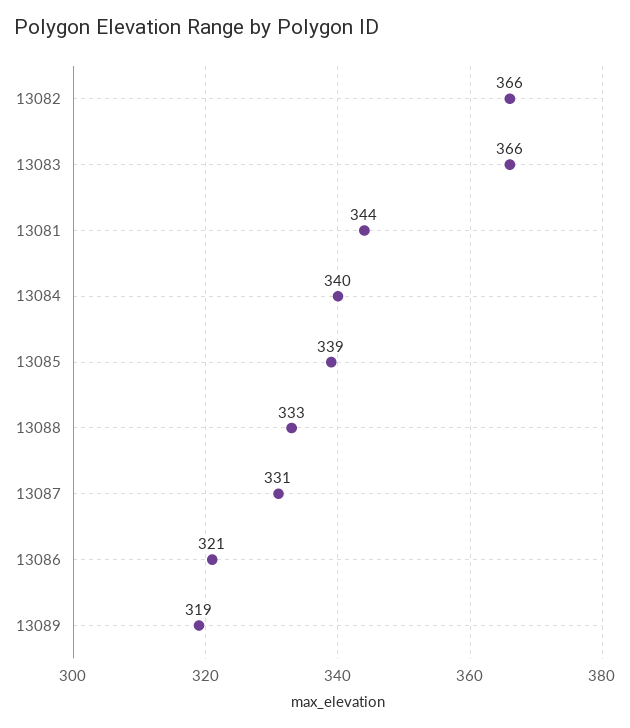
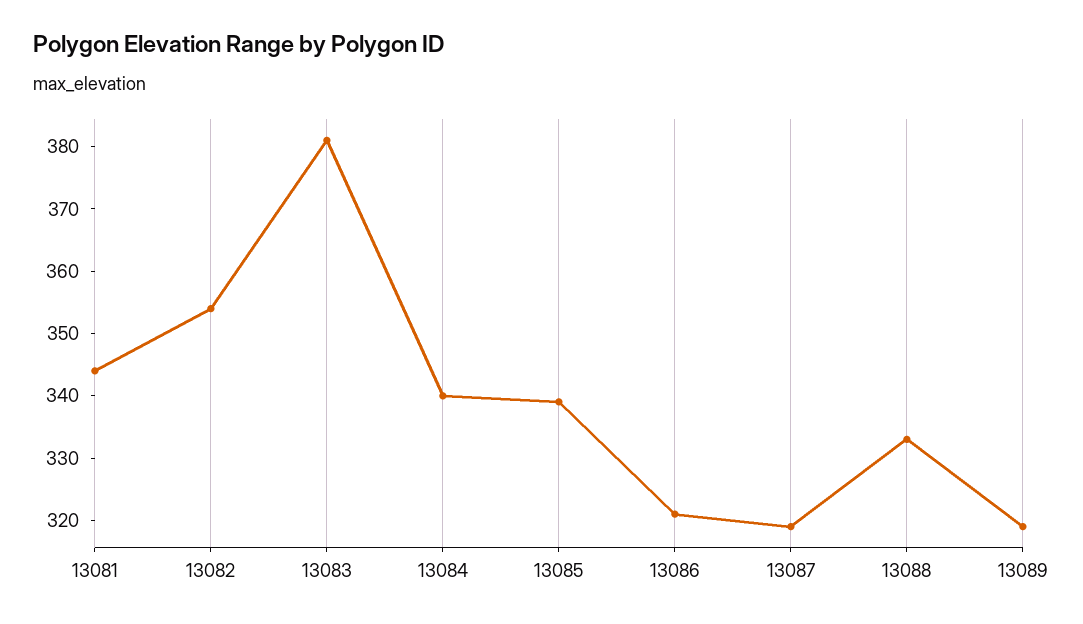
13082: 366 -> 355
13083: 366 -> 380
13087: 331 -> 320

